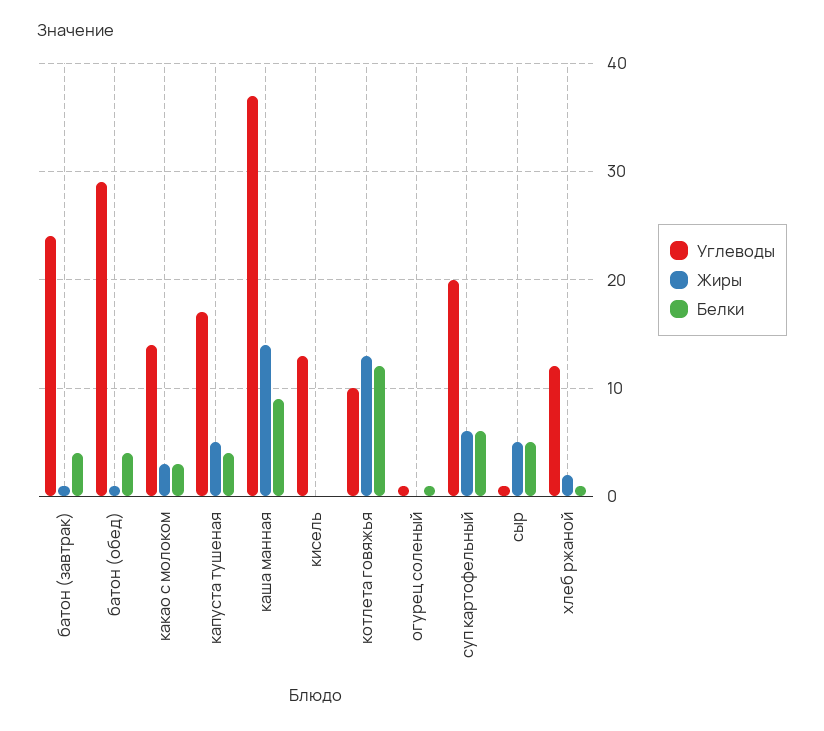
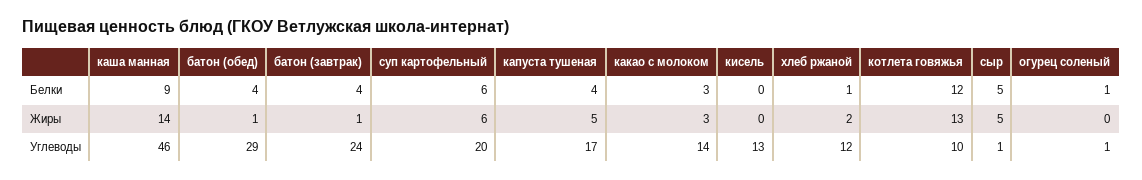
Углеводы, каша манная: 37 -> 46

